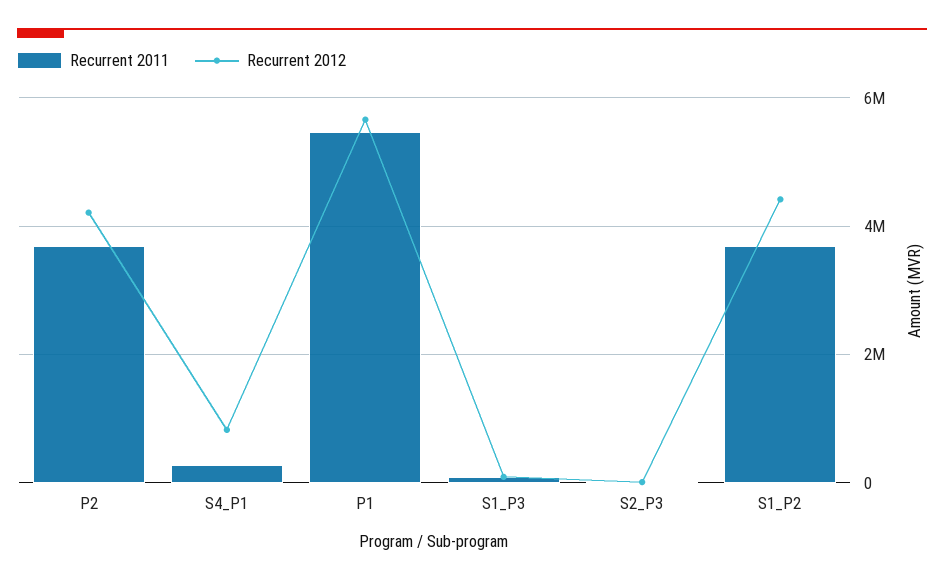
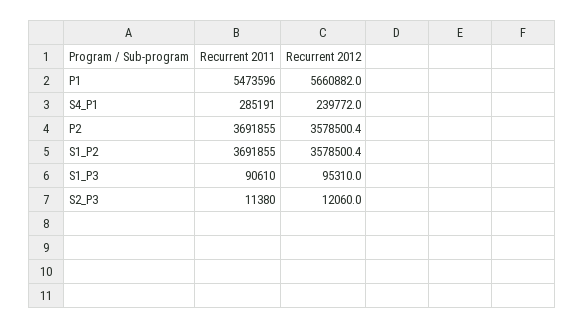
Recurrent 2012, P2: 4200000 -> 3578500.4
Recurrent 2012, S4_P1: 800000 -> 239772
Recurrent 2012, S1_P2: 4400000 -> 3578500.4

